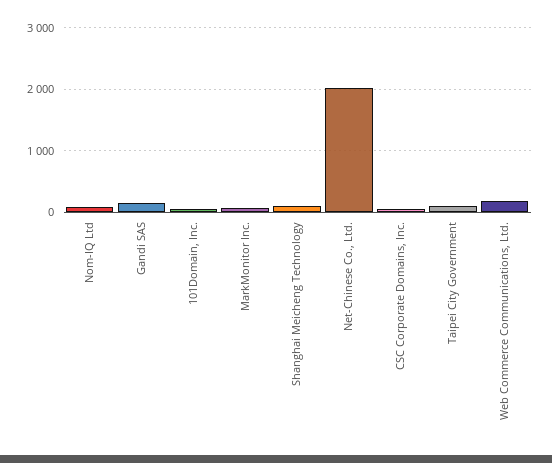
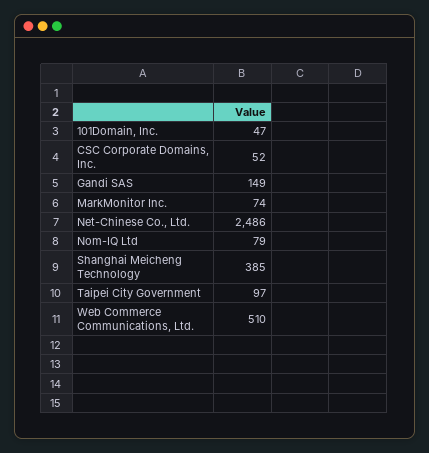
Shanghai Meicheng Technology: 100 -> 385
Net-Chinese Co., Ltd.: 2000 -> 2486
Web Commerce Communications, Ltd.: 200 -> 510

